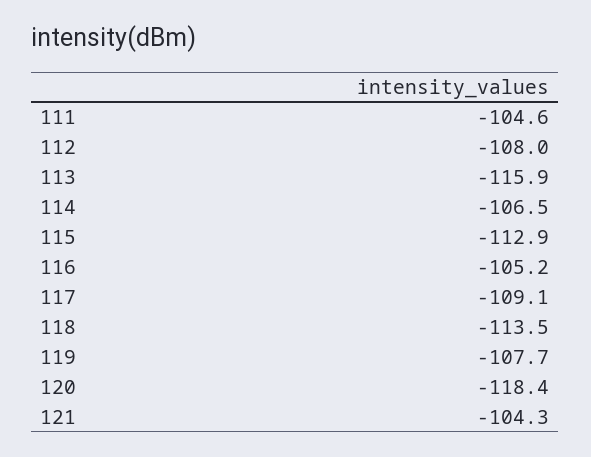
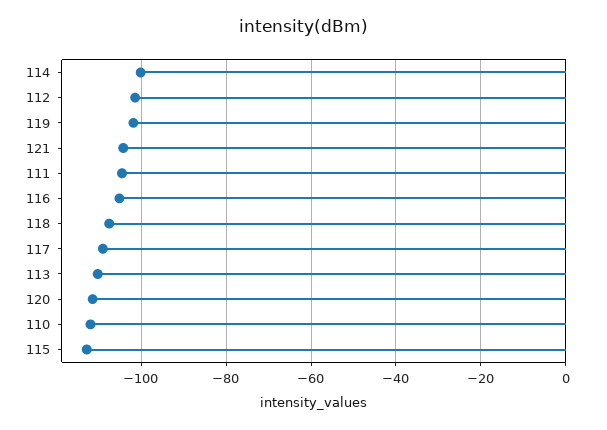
112: -108 -> -102
113: -115.9 -> -110
114: -106.5 -> -100
118: -113.5 -> -108
119: -107.7 -> -102
120: -118.4 -> -112
110: none -> -112

